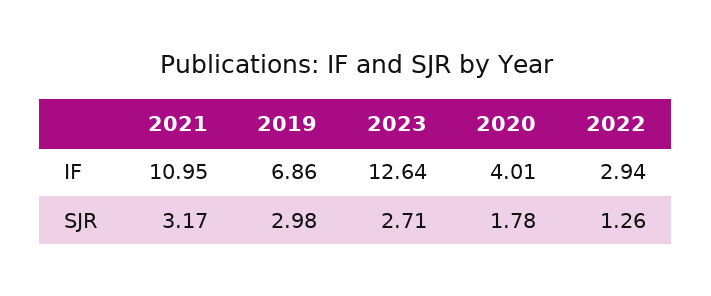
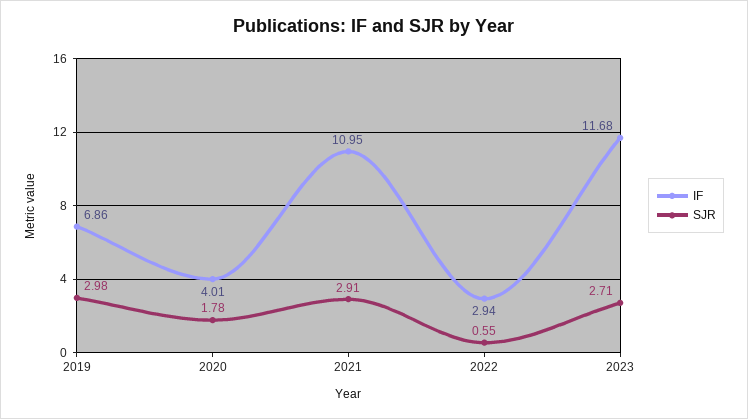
IF, 2023: 12.64 -> 11.68
SJR, 2021: 3.17 -> 2.91
SJR, 2022: 1.26 -> 0.55

